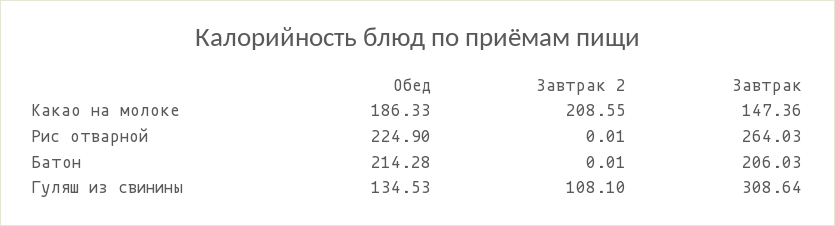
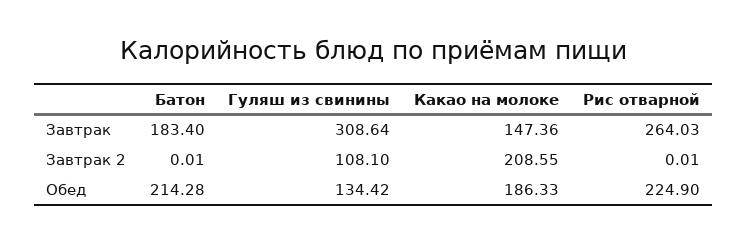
Завтрак, Батон: 206.03 -> 183.4
Обед, Гуляш из свинины: 134.53 -> 134.42

